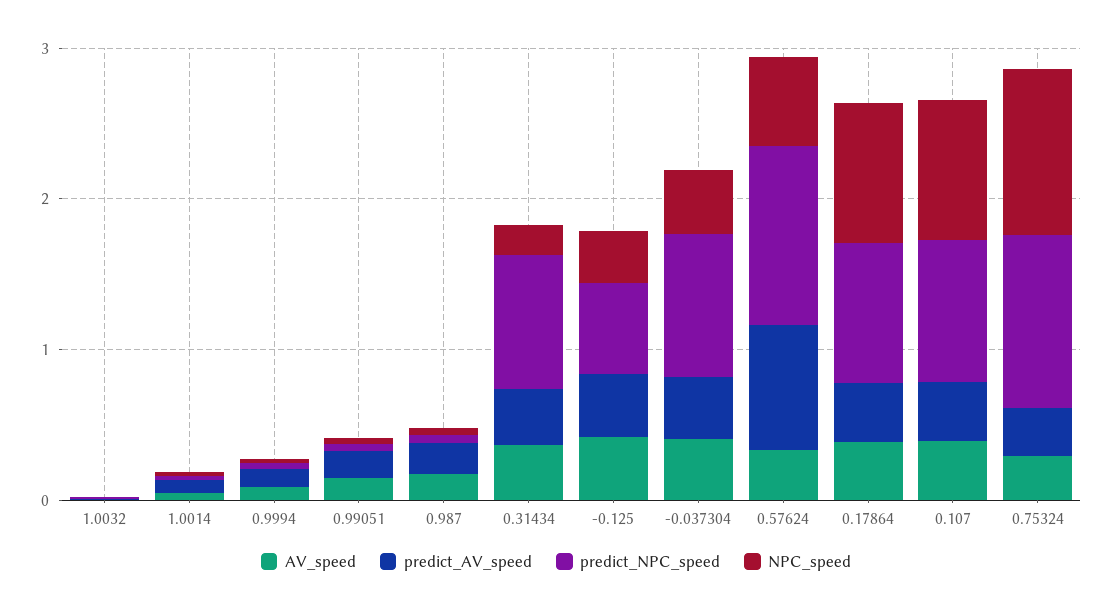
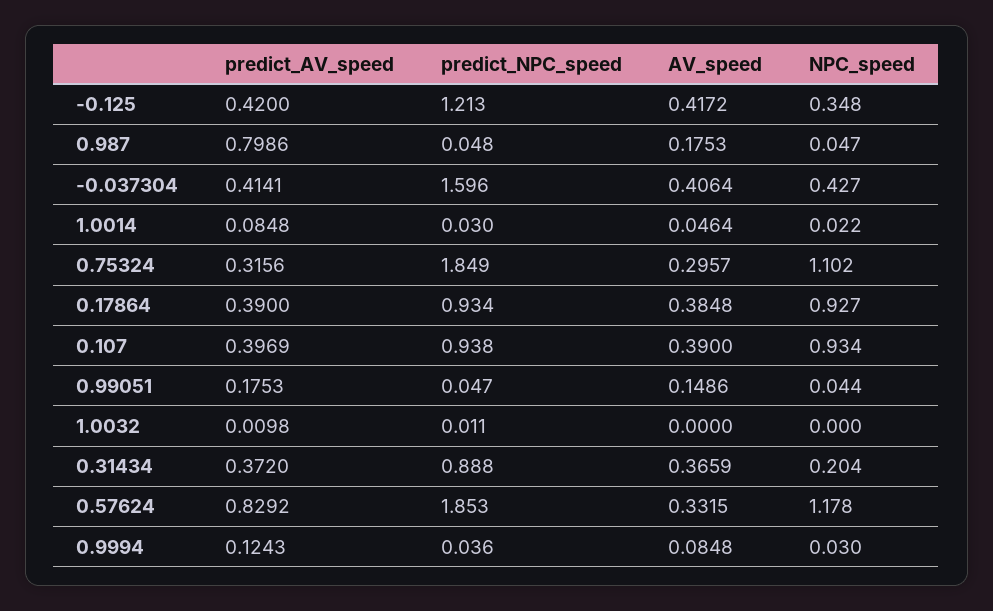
predict_AV_speed, 0.987: 0.2 -> 0.7986
predict_NPC_speed, -0.125: 0.6 -> 1.213
predict_NPC_speed, -0.037304: 1 -> 1.596
predict_NPC_speed, 0.57624: 1.2 -> 1.853
NPC_speed, 0.57624: 0.6 -> 1.178
predict_NPC_speed, 0.75324: 1.2 -> 1.849

